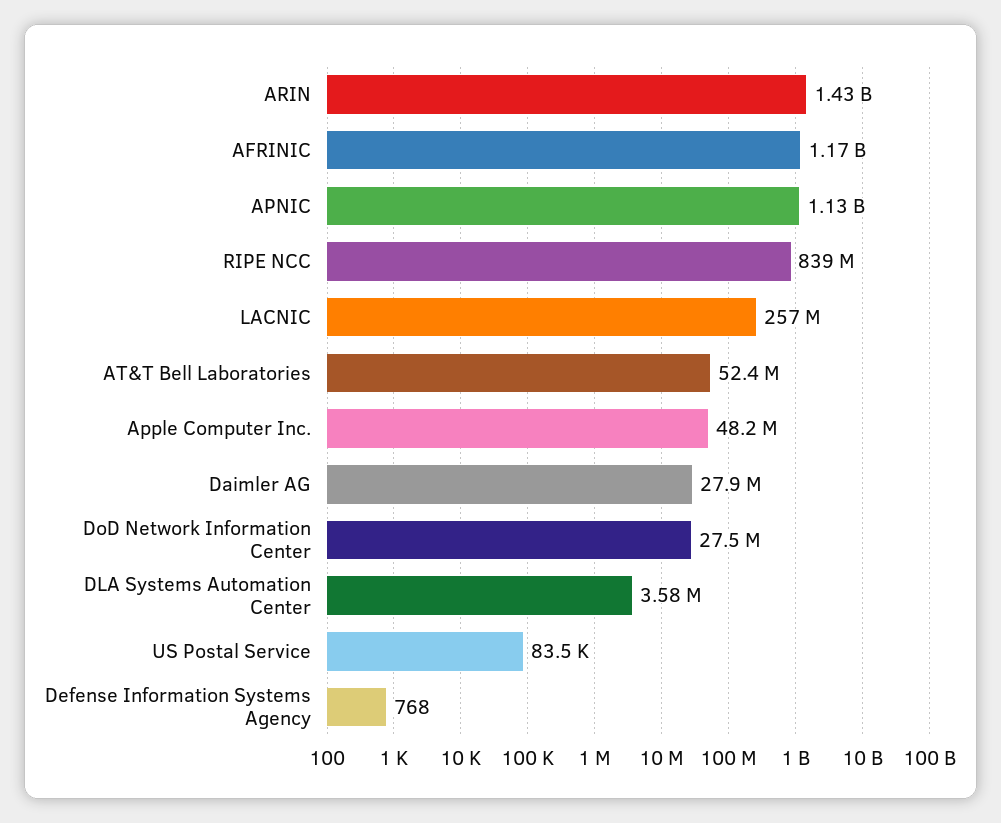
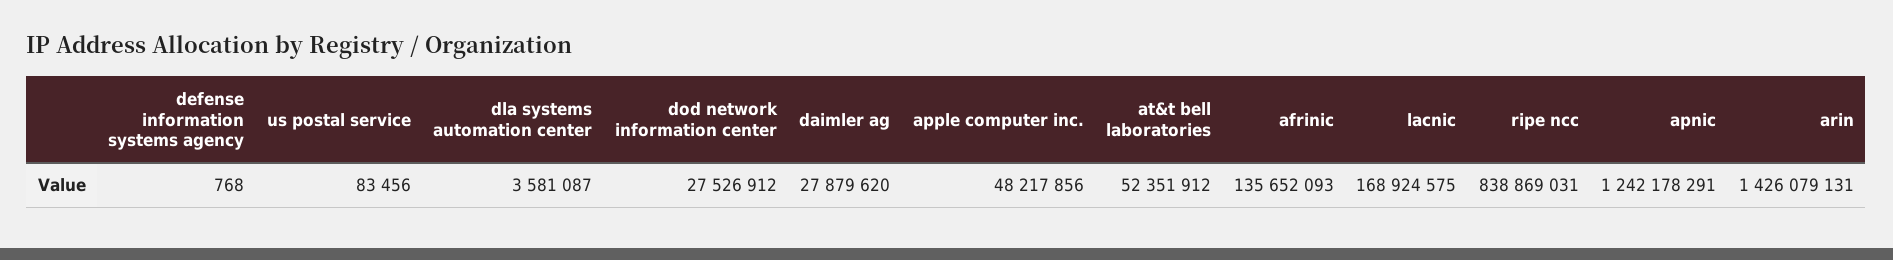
AFRINIC: 1170000000 -> 135652093
APNIC: 1130000000 -> 1242178291
LACNIC: 257000000 -> 168924575

